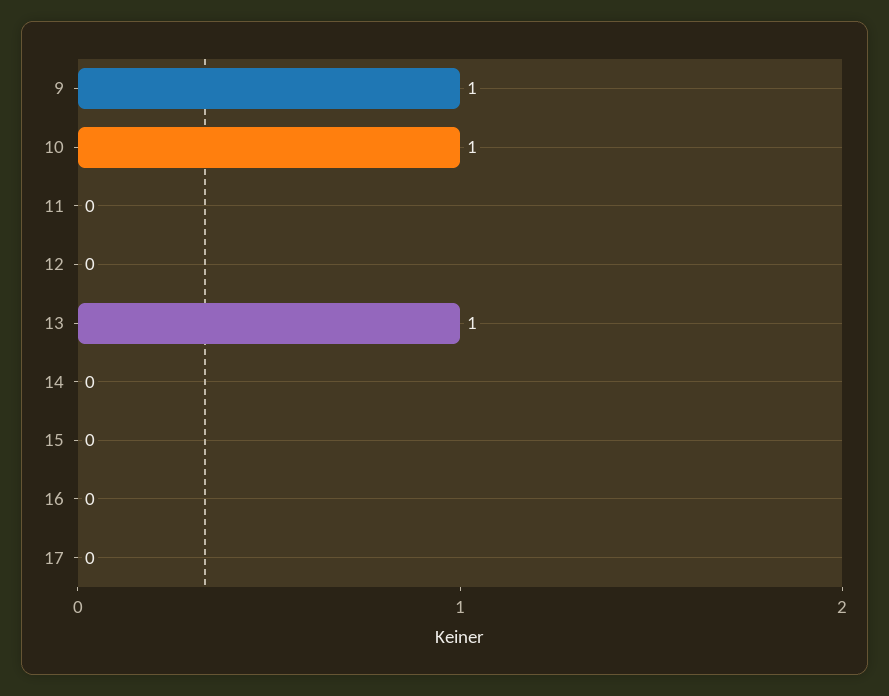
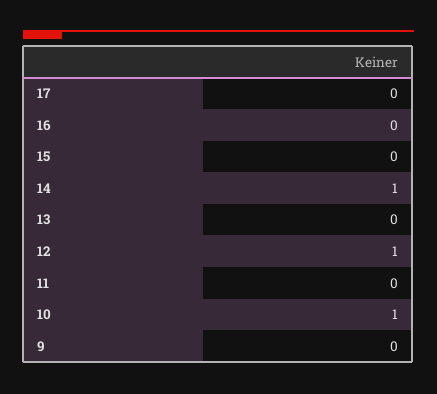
9: 1 -> 0
12: 0 -> 1
13: 1 -> 0
14: 0 -> 1

